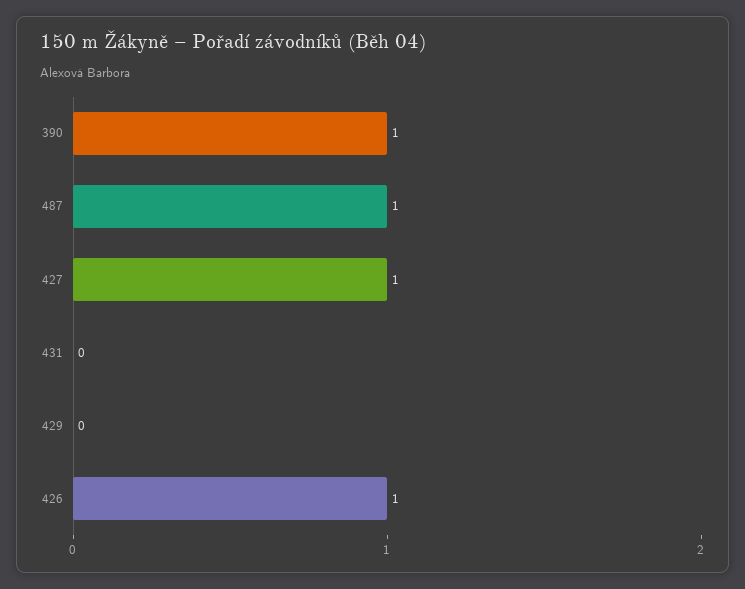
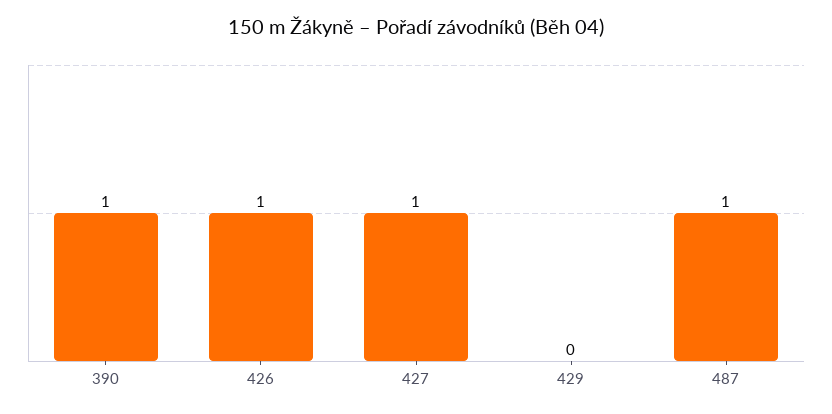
431: 0 -> none

